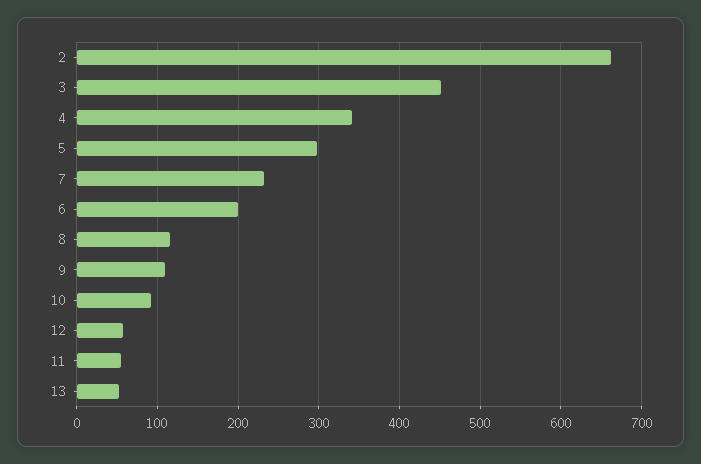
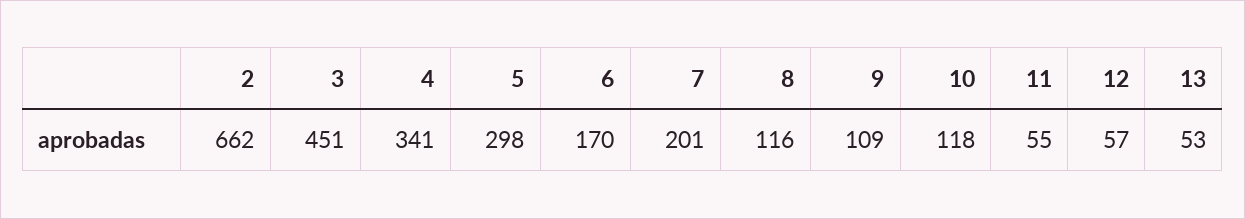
7: 230 -> 201
6: 200 -> 170
10: 90 -> 118

